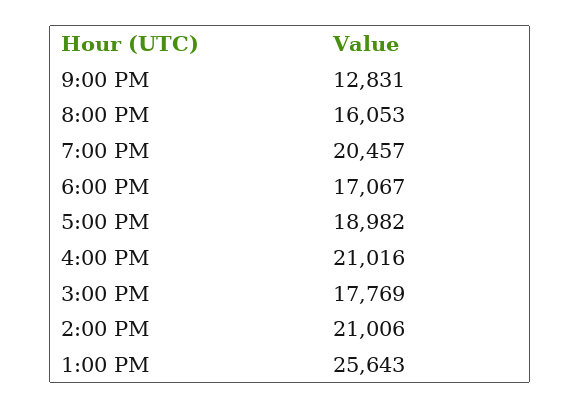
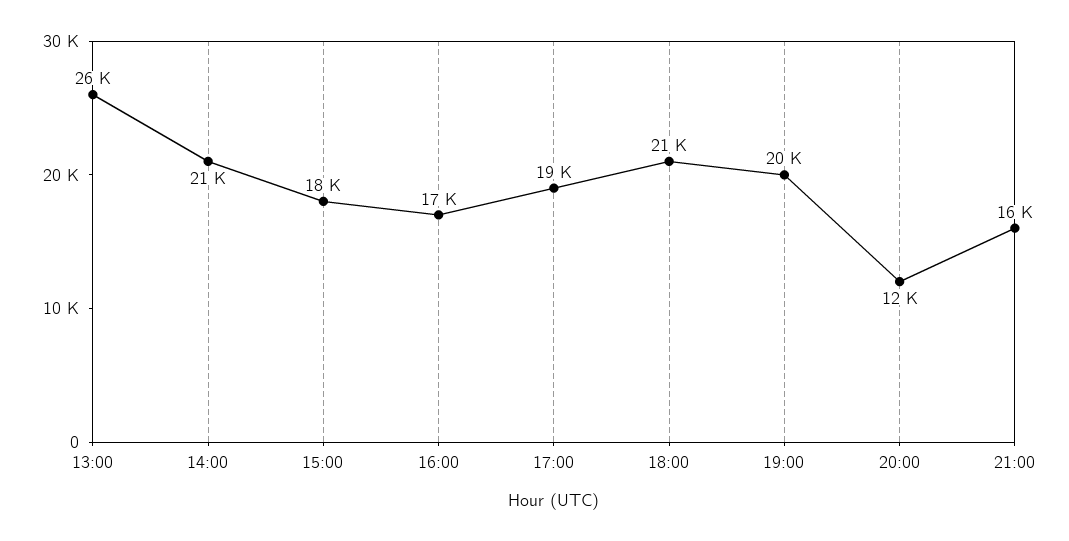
9:00 PM: 12831 -> 16000
8:00 PM: 16053 -> 12000
6:00 PM: 17067 -> 21000
4:00 PM: 21016 -> 17000

